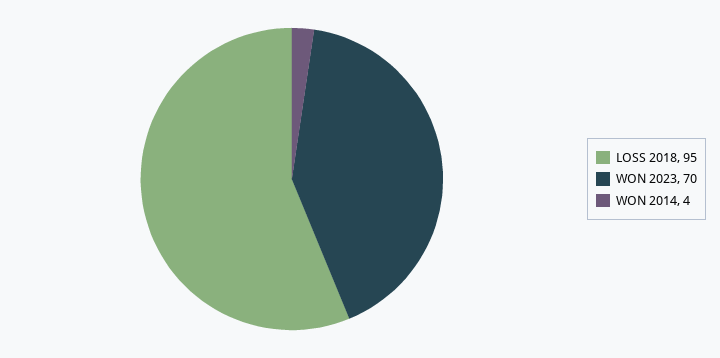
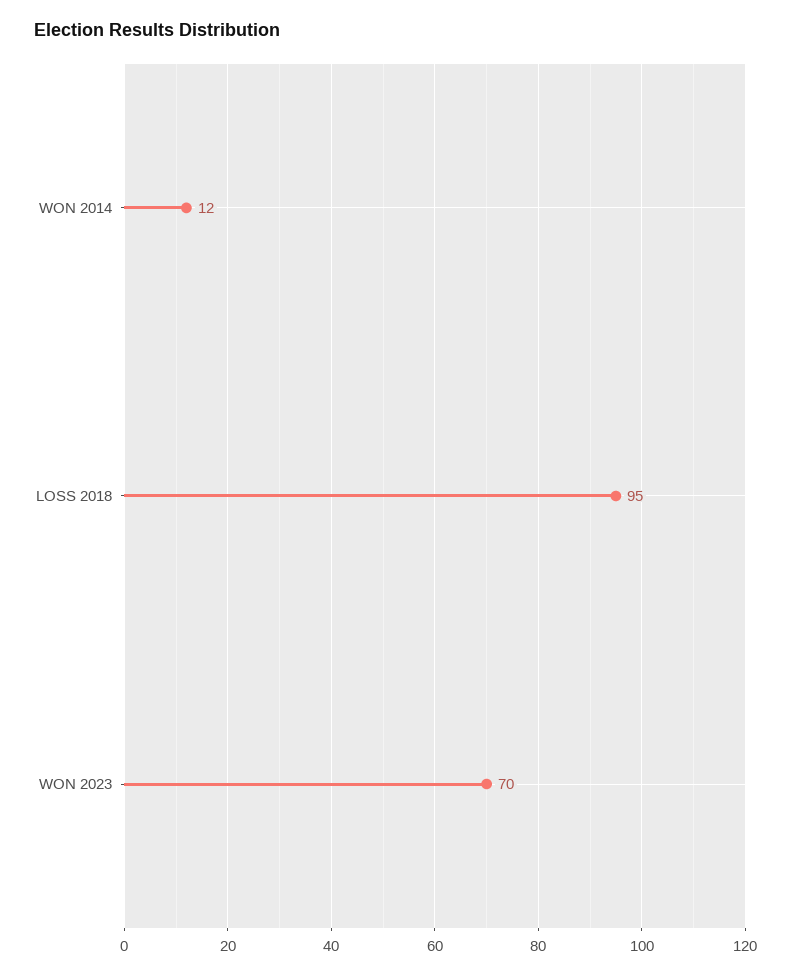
WON 2014: 4 -> 12

